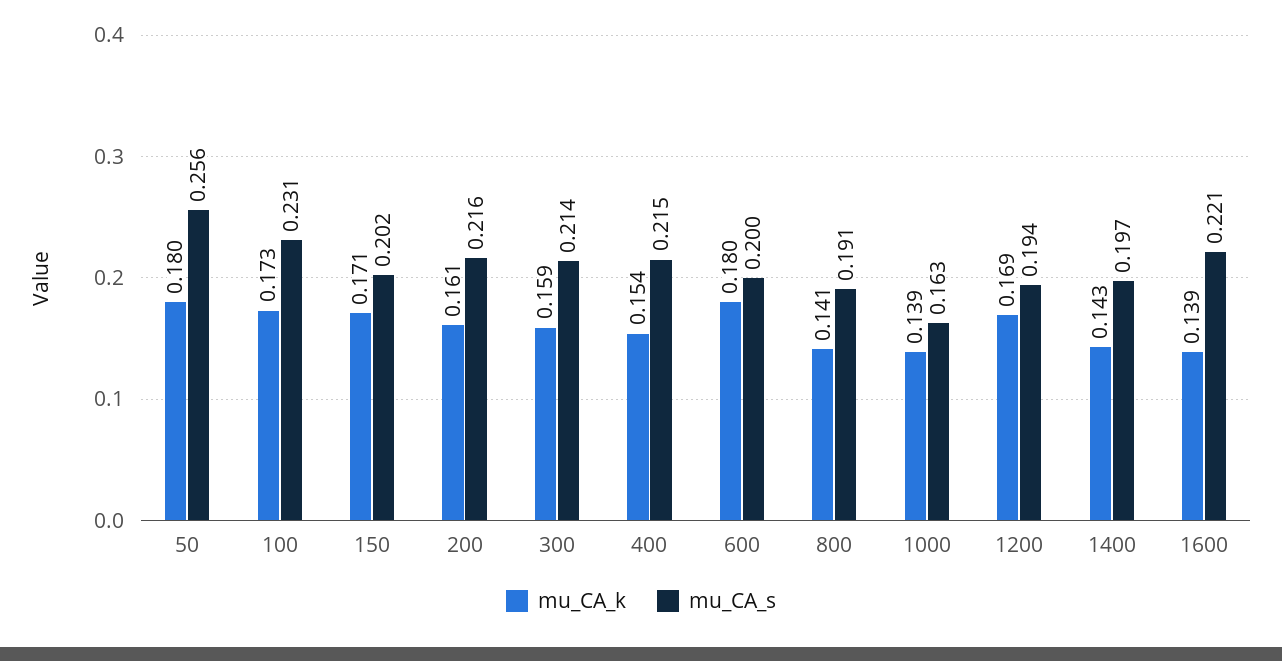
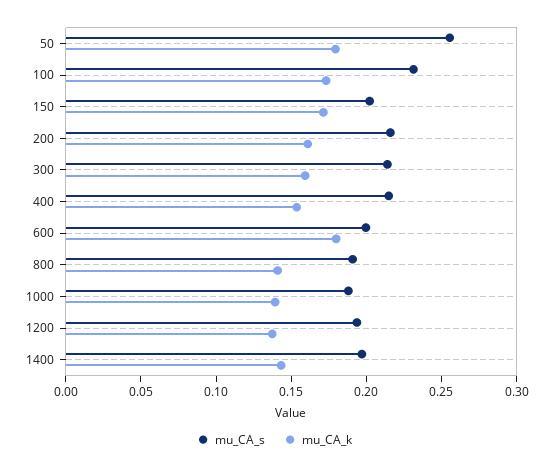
mu_CA_s, 1000: 0.163 -> 0.19
mu_CA_k, 1200: 0.169 -> 0.14
mu_CA_k, 1600: 0.139 -> none
mu_CA_s, 1600: 0.221 -> none

